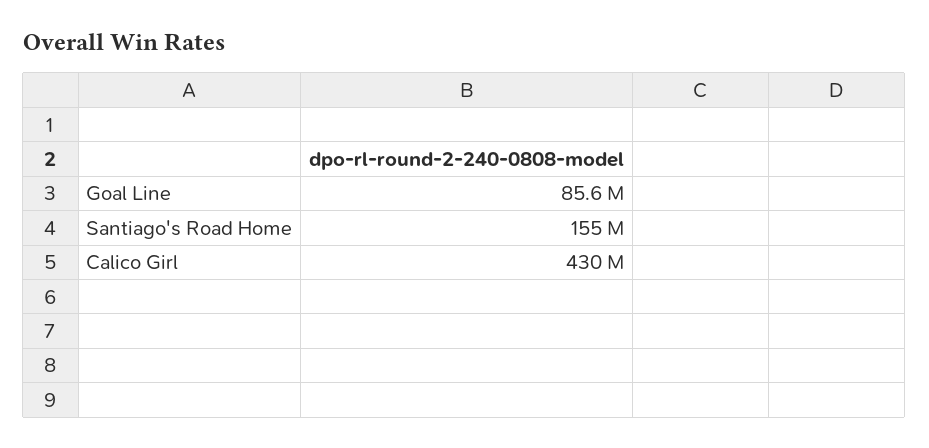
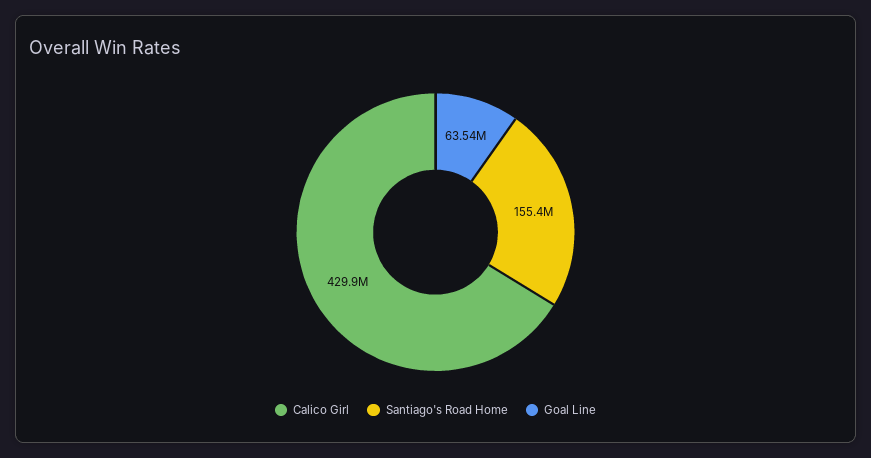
Goal Line: 85600000 -> 63540000

